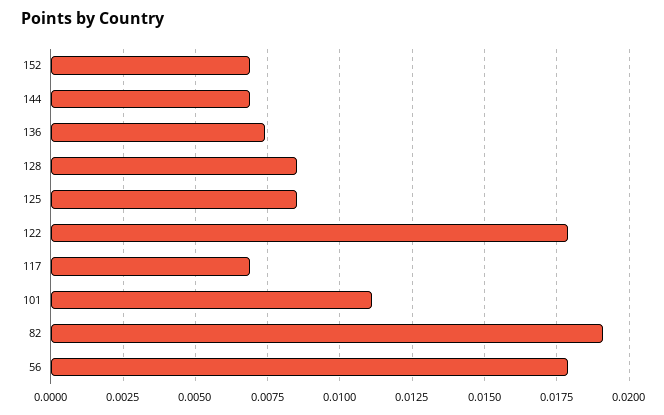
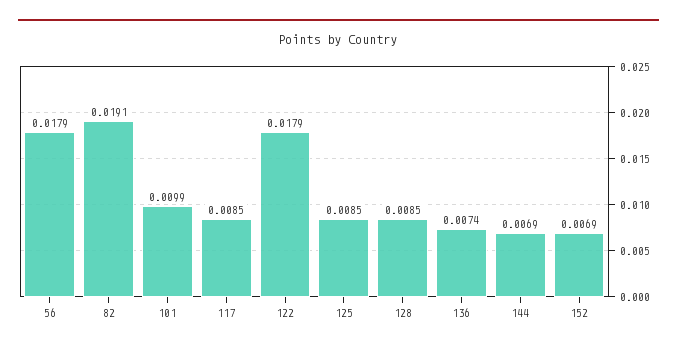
117: 0.007 -> 0.0085
101: 0.011 -> 0.0099

